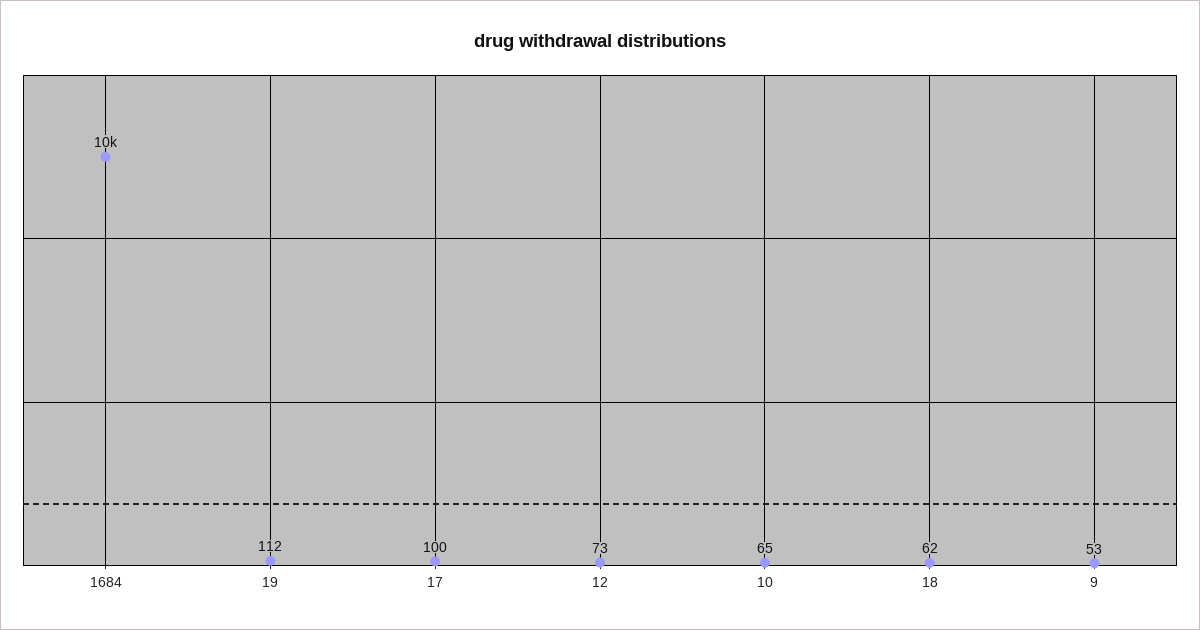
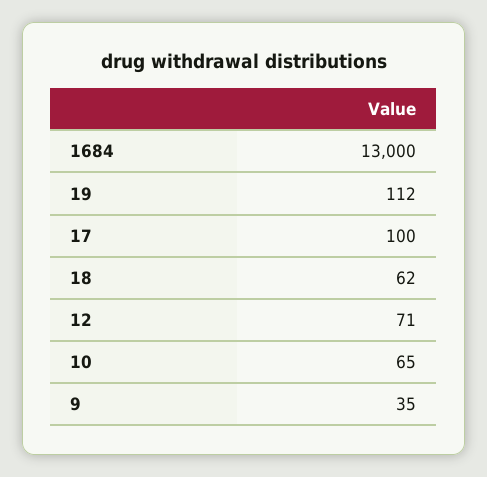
1684: 10000 -> 13000
12: 73 -> 71
9: 53 -> 35

